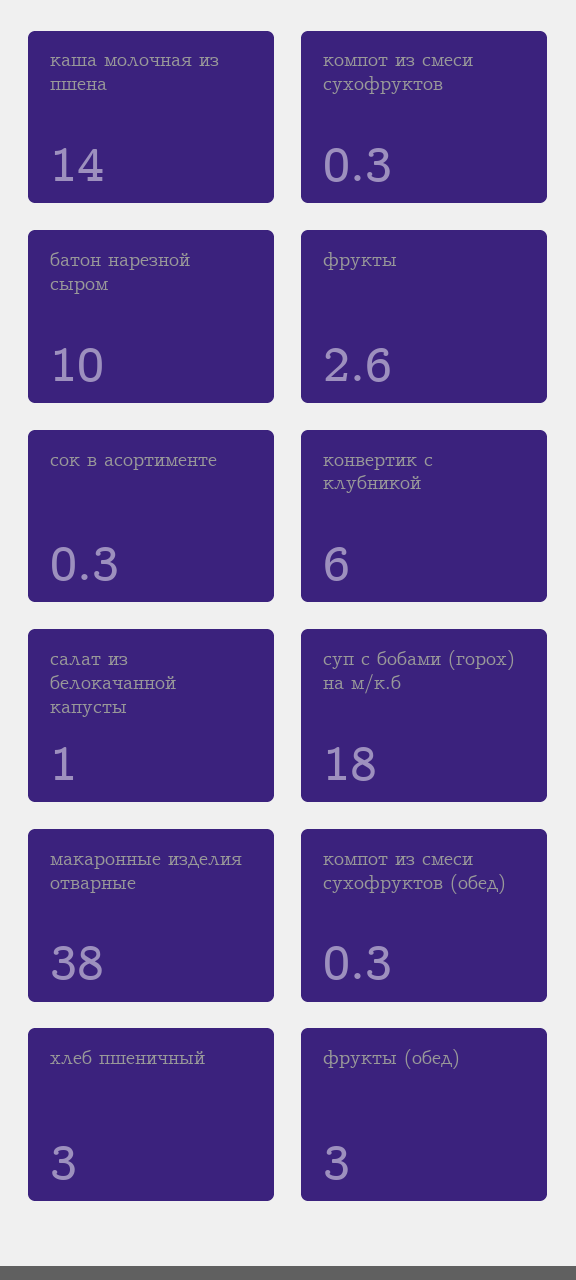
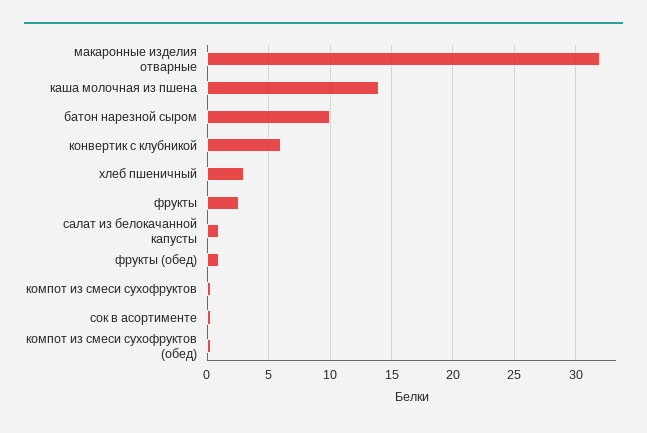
суп с бобами (горох) на м/к.б: 18 -> none
макаронные изделия отварные: 38 -> 32
фрукты (обед): 3 -> 1

